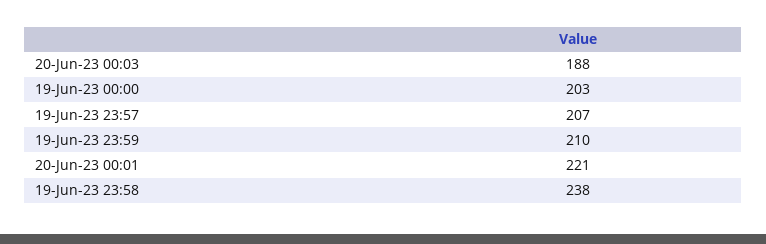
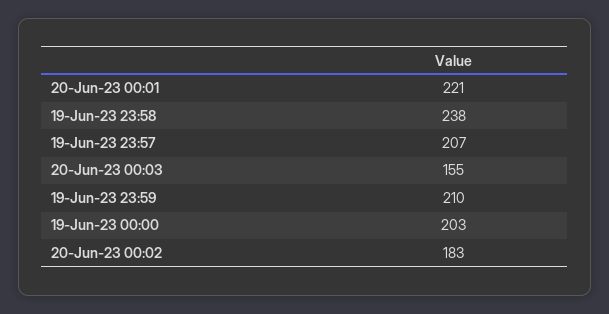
20-Jun-23 00:03: 188 -> 155
20-Jun-23 00:02: none -> 183

